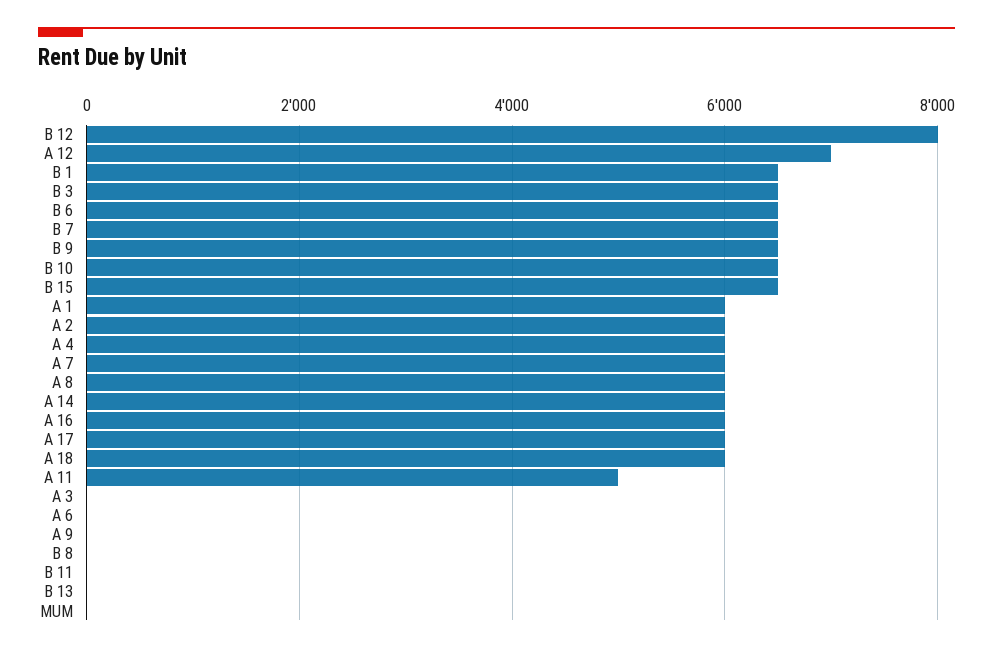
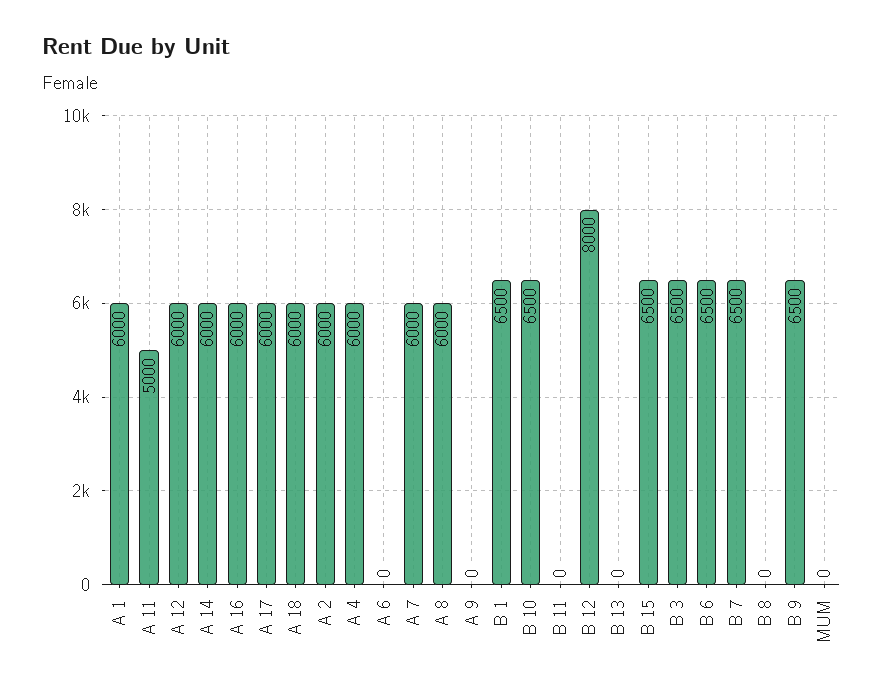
A 12: 7000 -> 6000
A 3: 0 -> none

